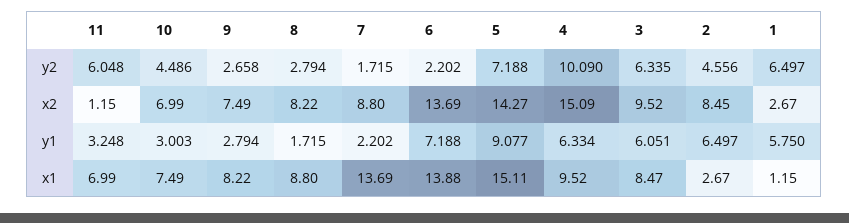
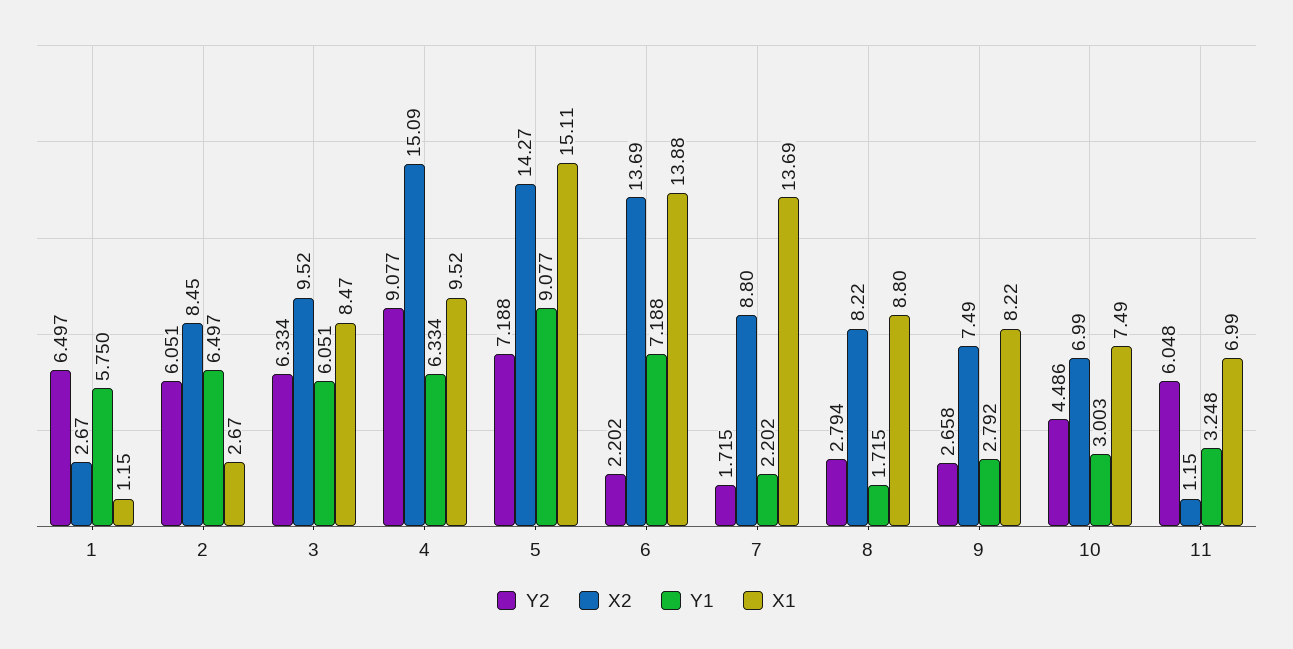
y2, 4: 10.09 -> 9.077
y2, 3: 6.335 -> 6.334
y2, 2: 4.556 -> 6.051
y1, 9: 2.794 -> 2.792

